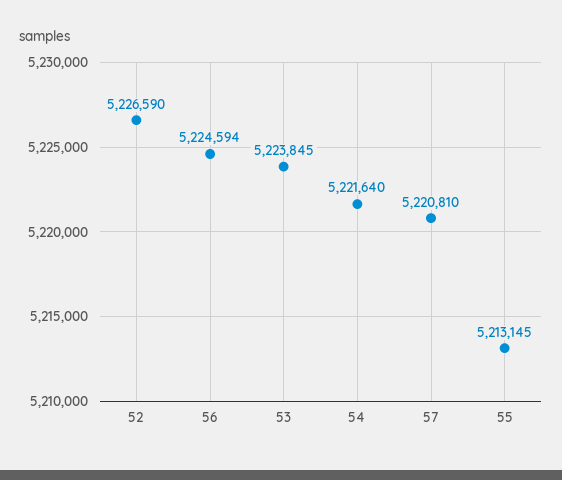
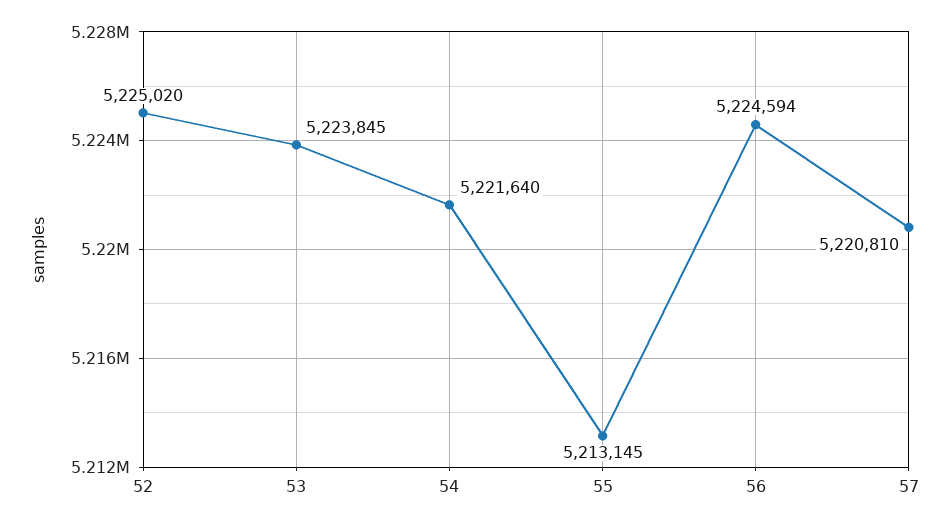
52: 5226590 -> 5225020

